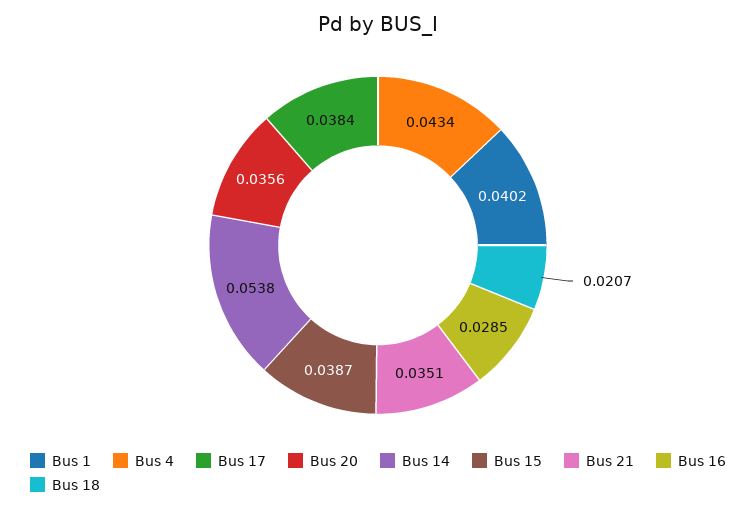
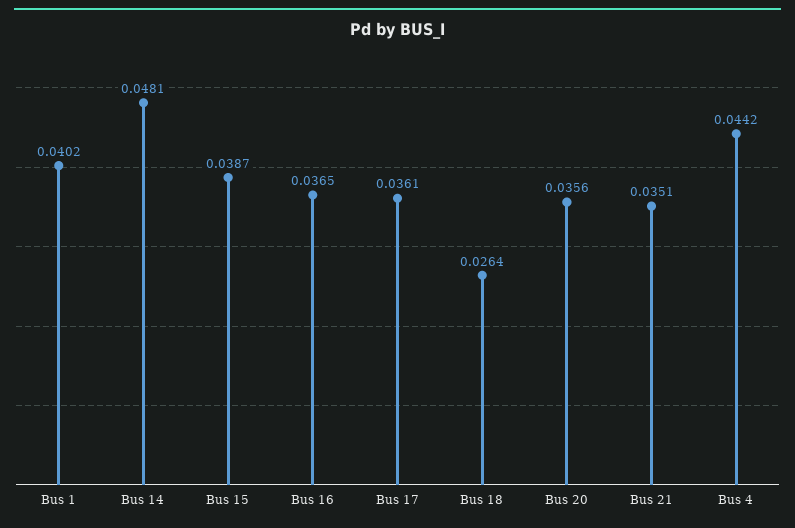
Bus 4: 0.0434 -> 0.0442
Bus 17: 0.0384 -> 0.0361
Bus 14: 0.0538 -> 0.0481
Bus 16: 0.0285 -> 0.0365
Bus 18: 0.0207 -> 0.0264

